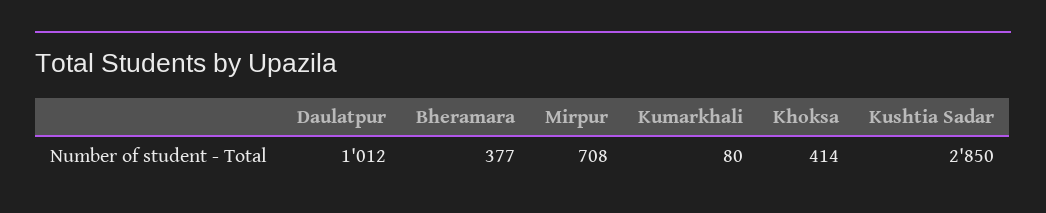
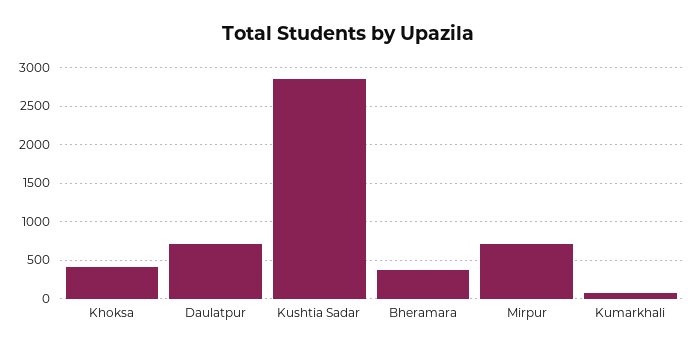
Daulatpur: 1012 -> 700

